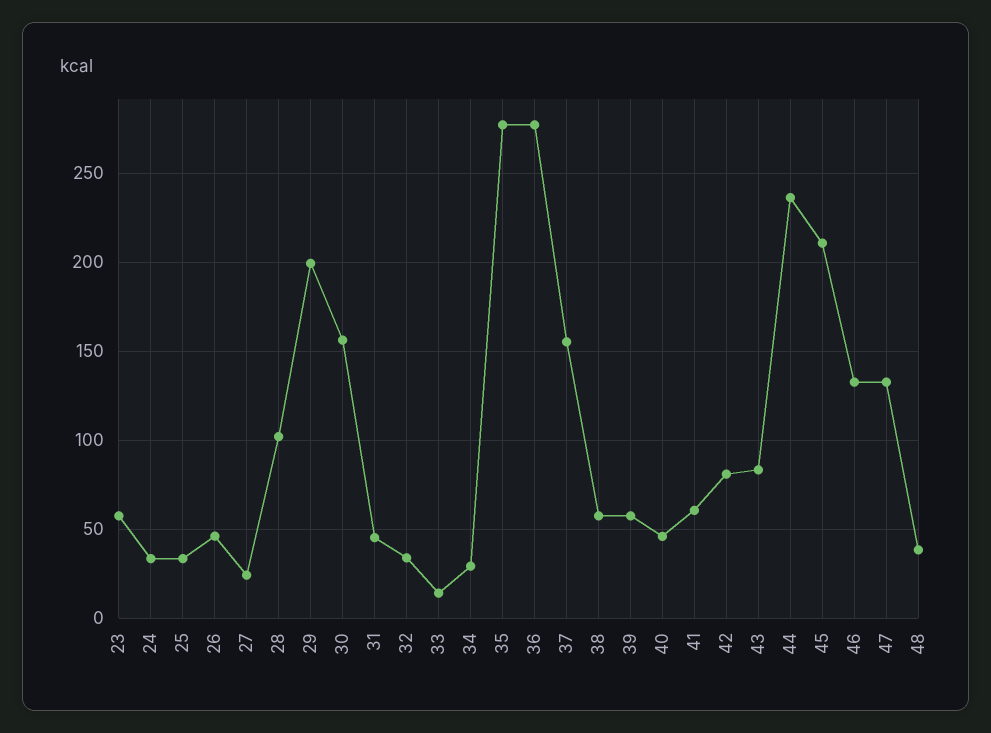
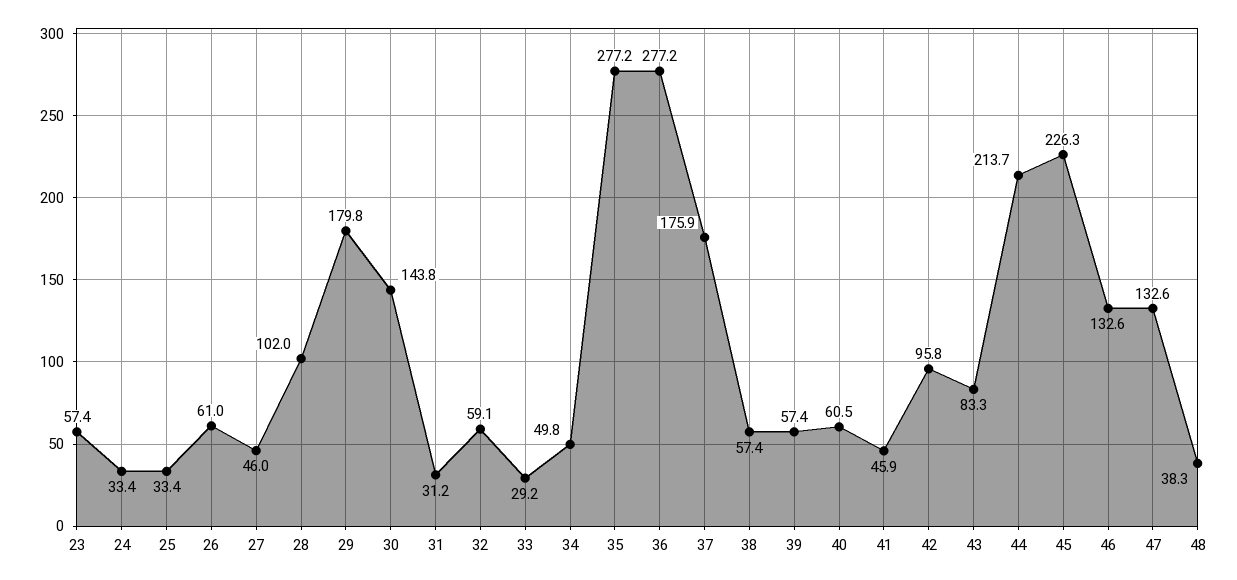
26: 45 -> 61
27: 25 -> 46
29: 200 -> 179.8
30: 155 -> 143.8
31: 45 -> 31.2
32: 35 -> 59.1
33: 15 -> 29.2
34: 30 -> 49.8
37: 155 -> 175.9
40: 45 -> 60.5
41: 60 -> 45.9
42: 80 -> 95.8
44: 235 -> 213.7
45: 210 -> 226.3

